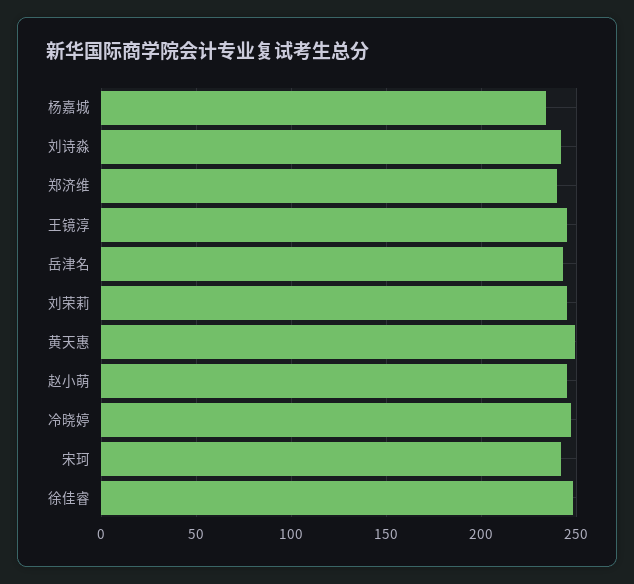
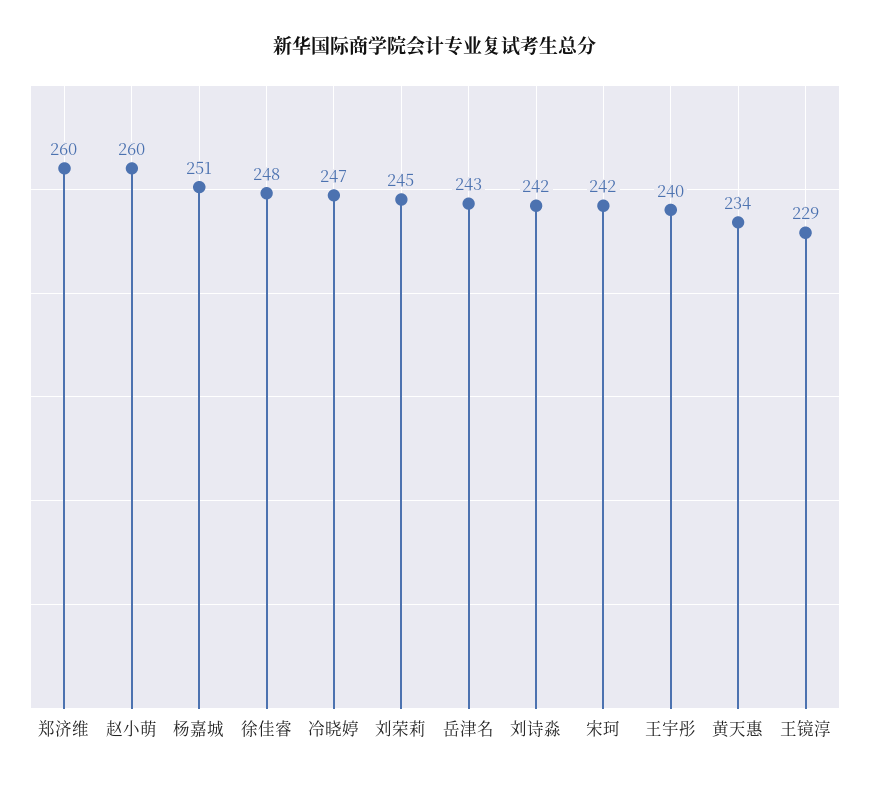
杨嘉城: 235 -> 251
郑济维: 240 -> 260
王镜淳: 245 -> 229
黄天惠: 250 -> 234
赵小萌: 245 -> 260
王宇彤: none -> 240

